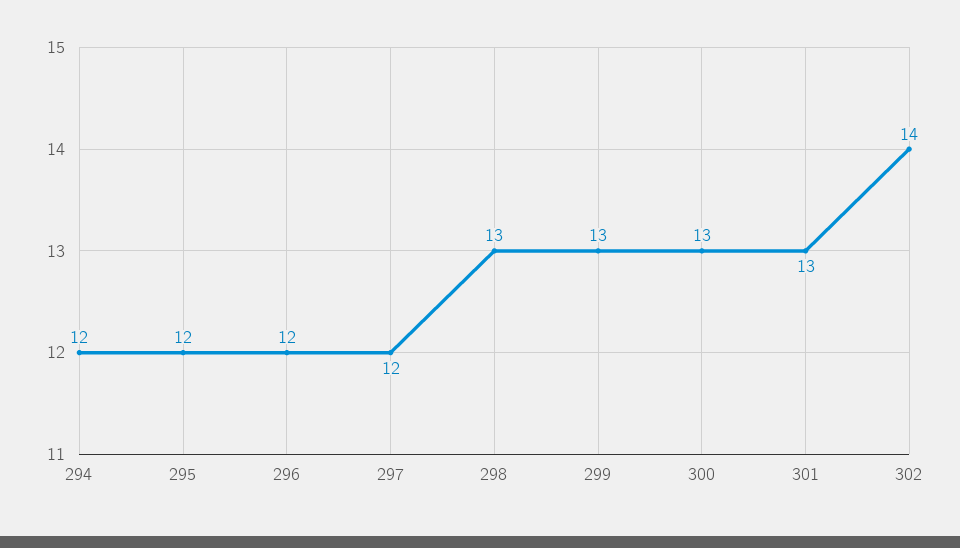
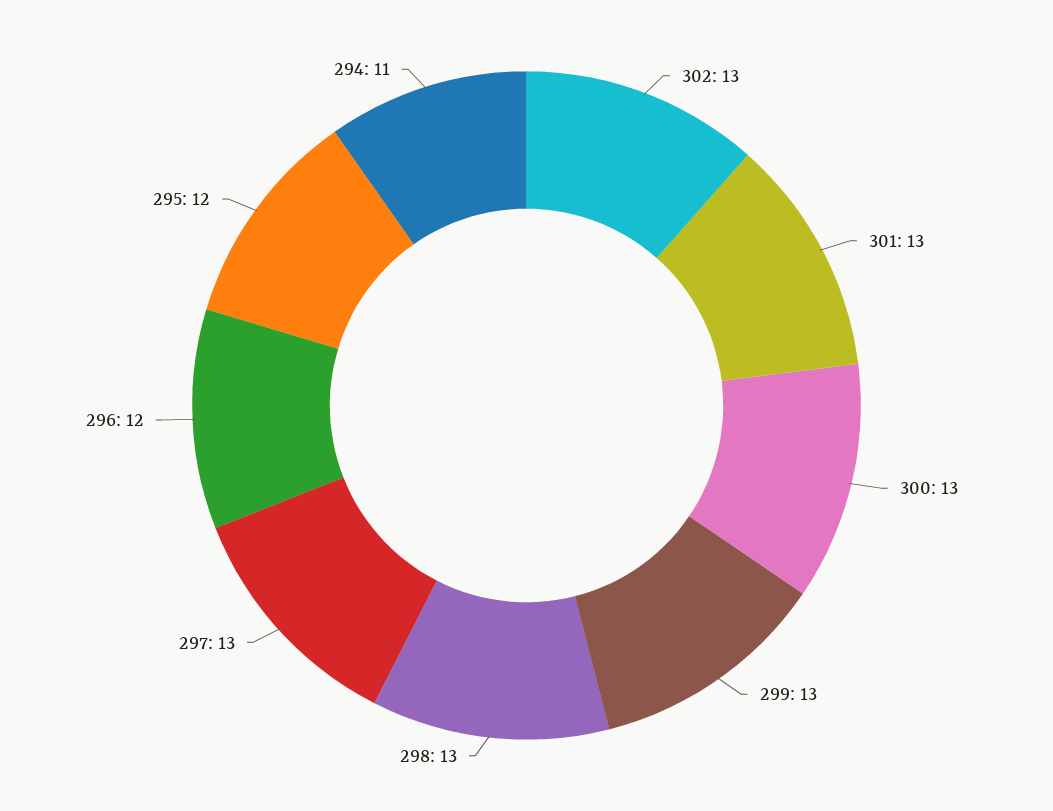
294: 12 -> 11
297: 12 -> 13
302: 14 -> 13

